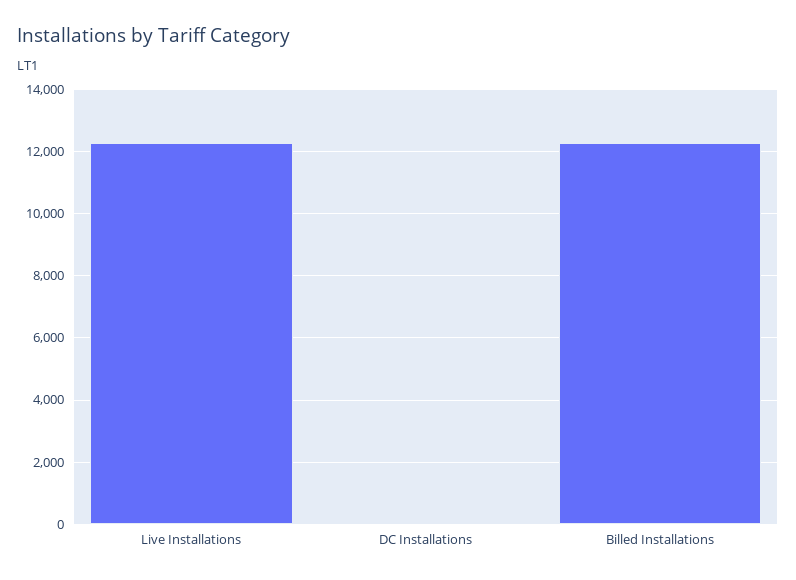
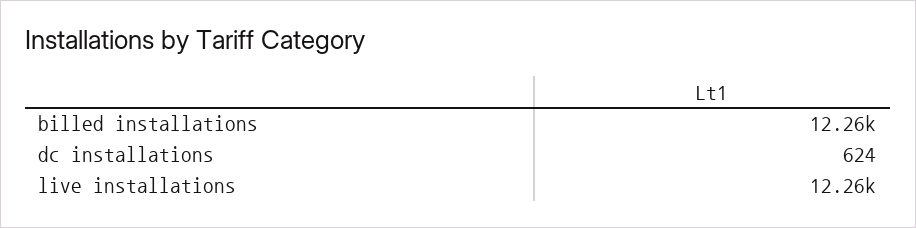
DC Installations: 0 -> 624

